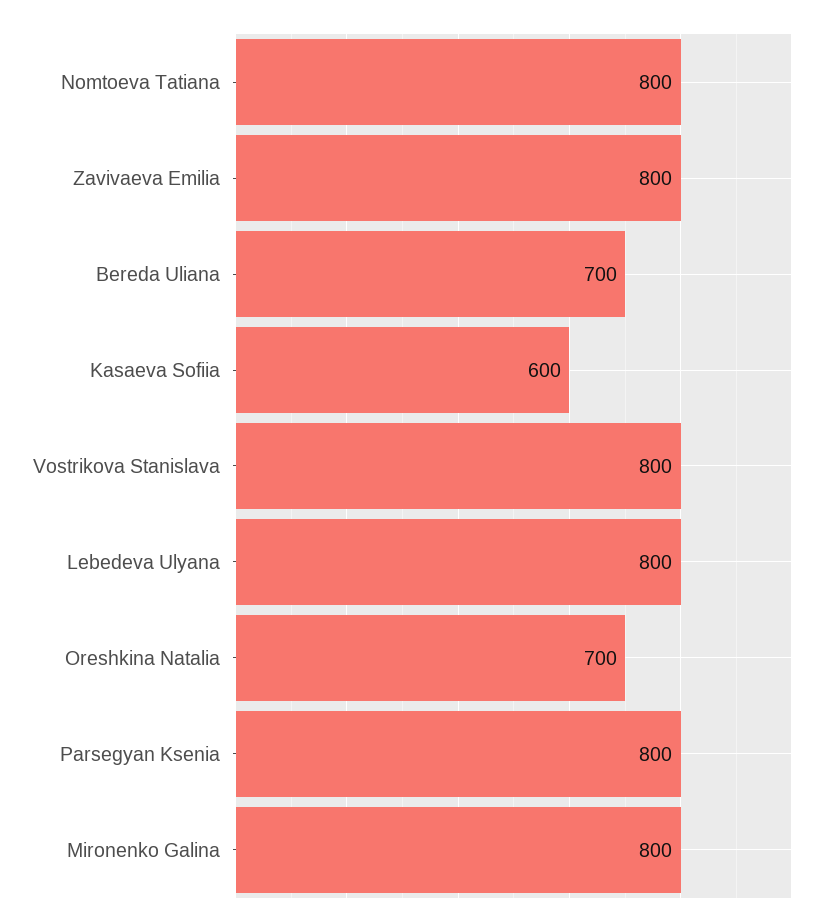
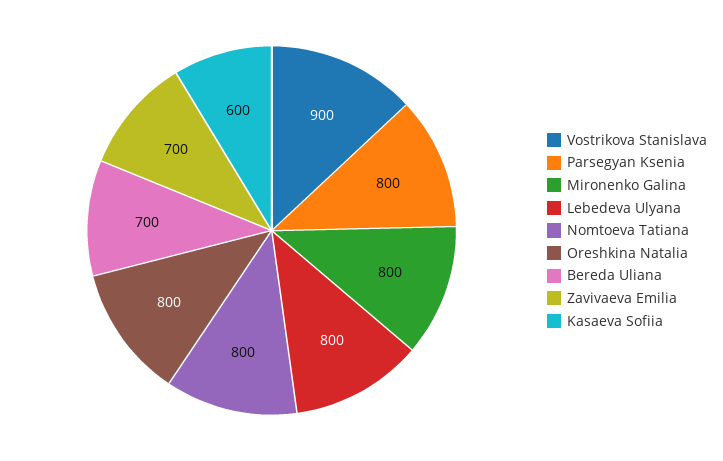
Zavivaeva Emilia: 800 -> 700
Vostrikova Stanislava: 800 -> 900
Oreshkina Natalia: 700 -> 800

